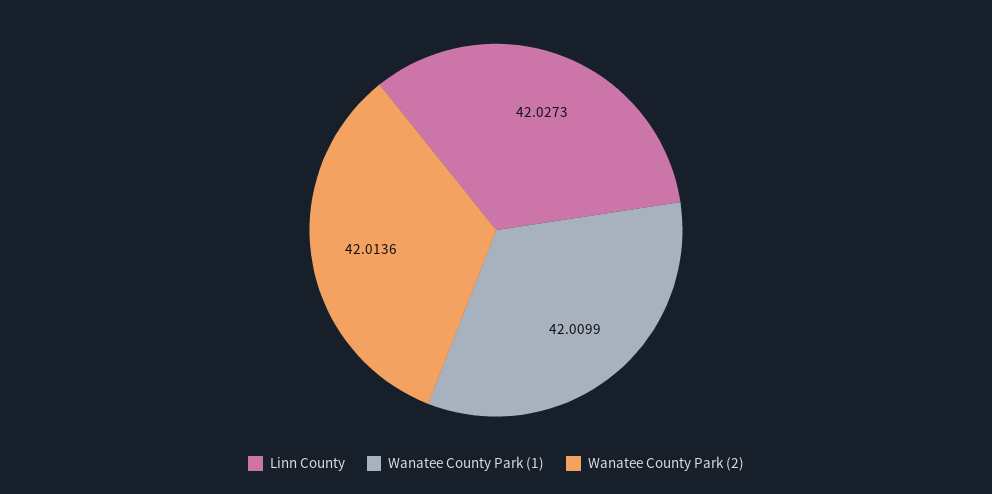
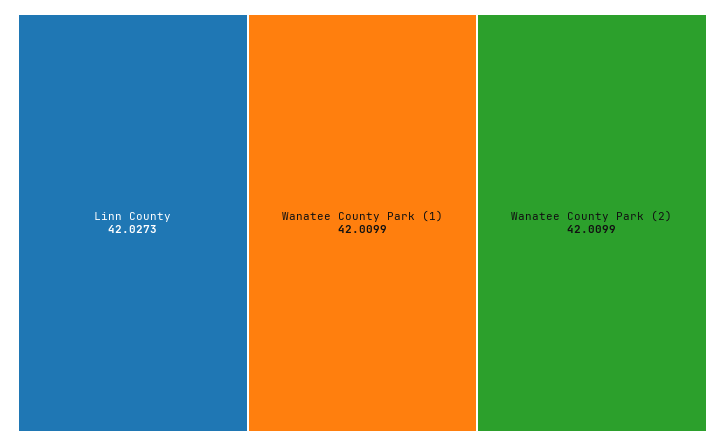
Wanatee County Park (2): 42.0136 -> 42.0099

